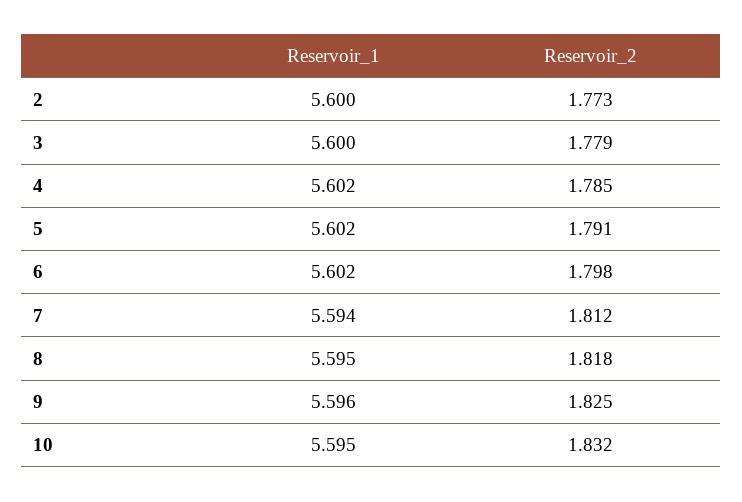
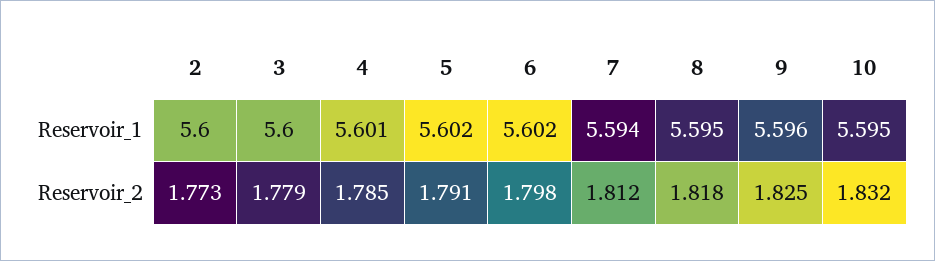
Reservoir_1, 4: 5.602 -> 5.601

